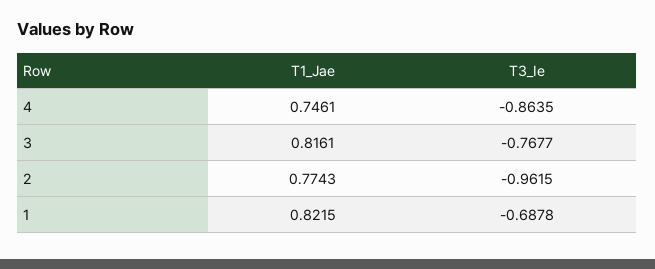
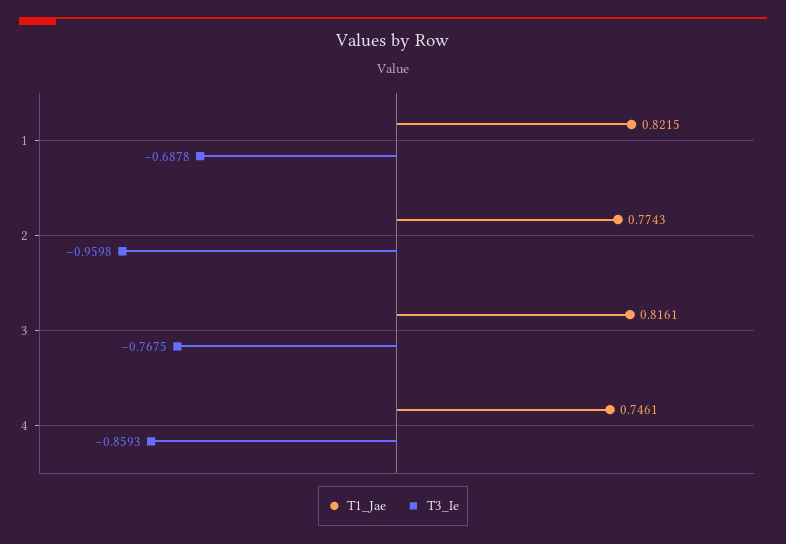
T3_Ie, 4: -0.8635 -> -0.8593
T3_Ie, 3: -0.7677 -> -0.7675
T3_Ie, 2: -0.9615 -> -0.9598

